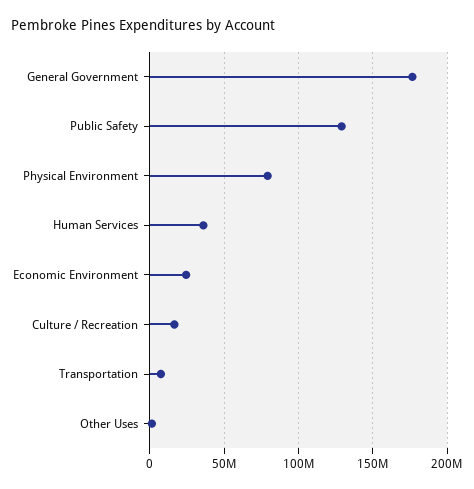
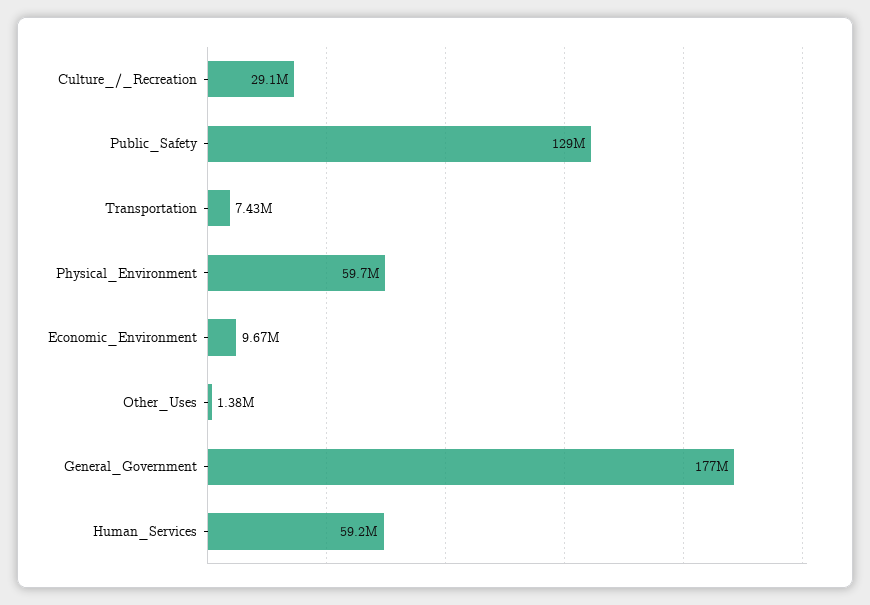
Physical Environment: 80000000 -> 59700000
Human Services: 35000000 -> 59200000
Economic Environment: 25000000 -> 9670000
Culture / Recreation: 15000000 -> 29100000

